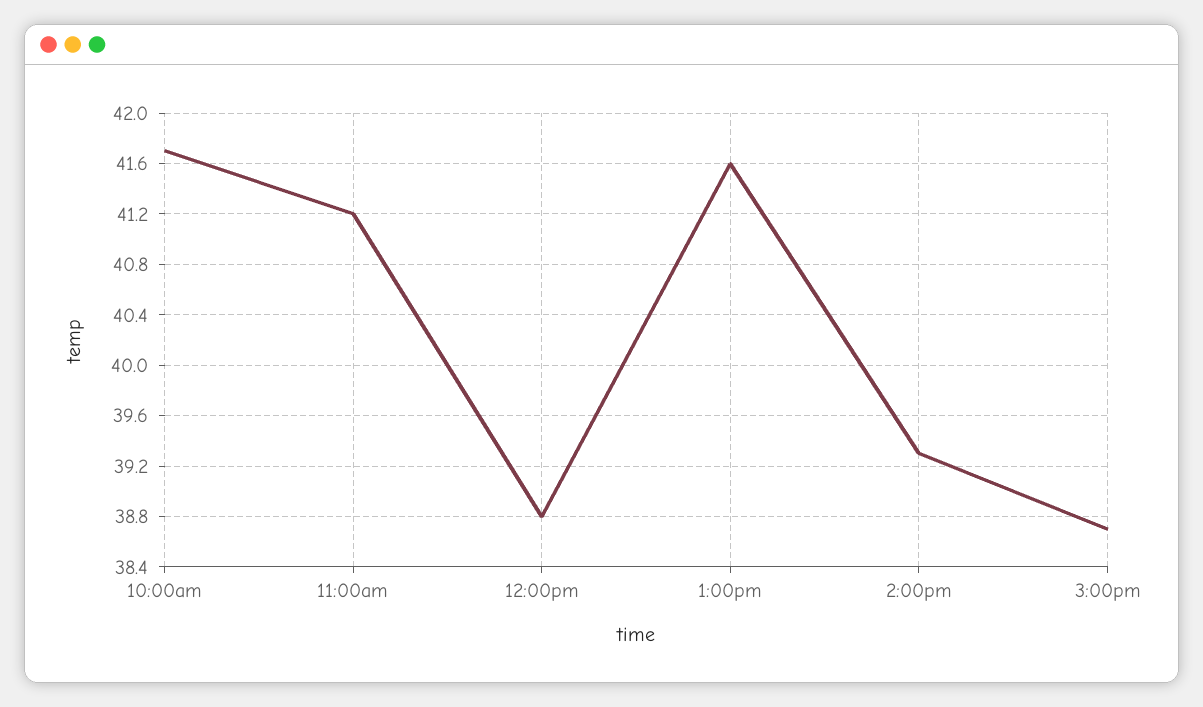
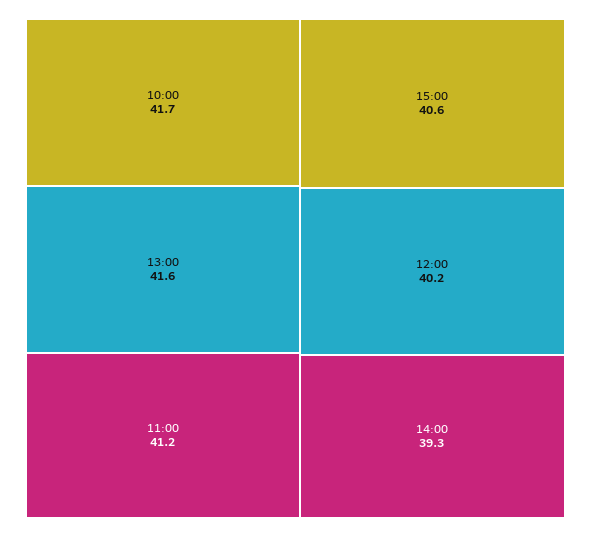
12:00pm: 38.8 -> 40.2
3:00pm: 38.7 -> 40.6

